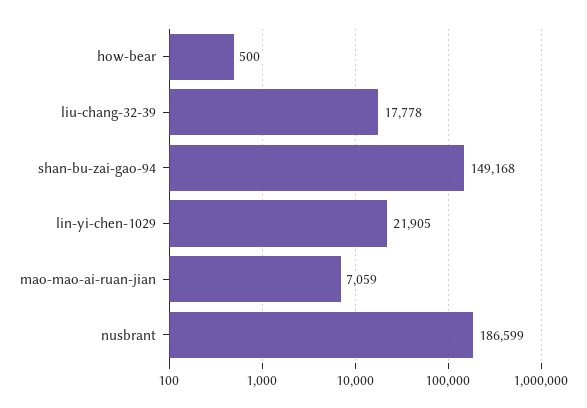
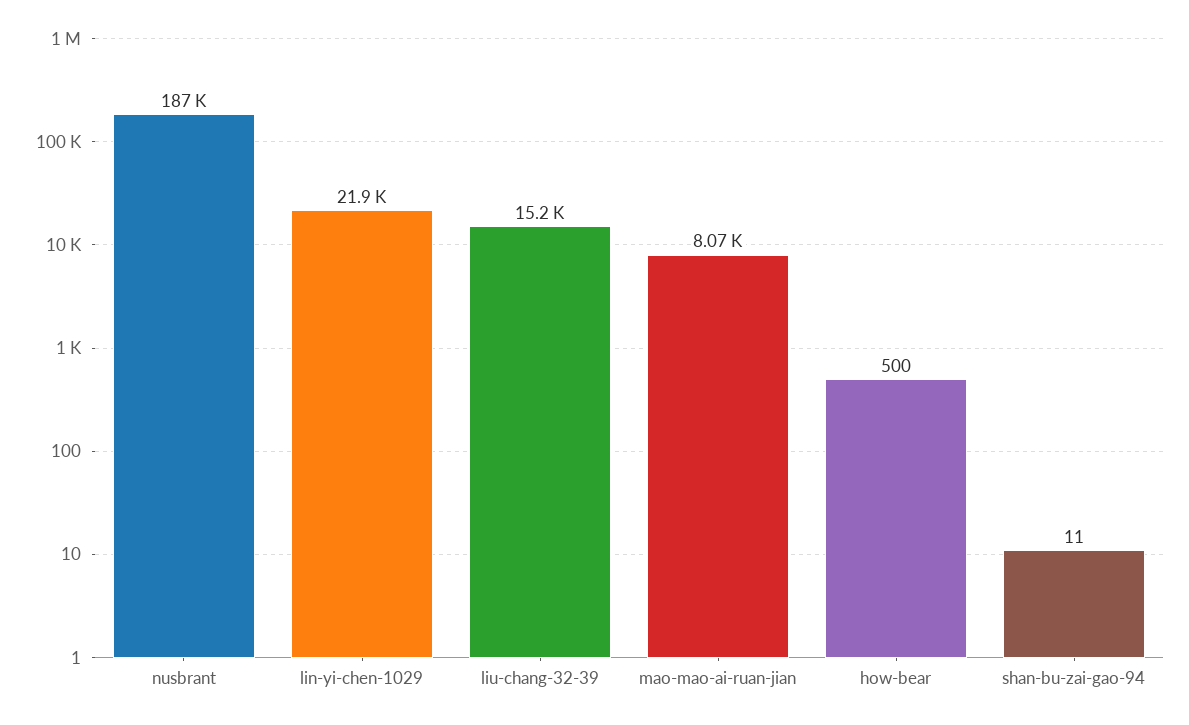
liu-chang-32-39: 17778 -> 15200
shan-bu-zai-gao-94: 149168 -> 11
mao-mao-ai-ruan-jian: 7059 -> 8070

